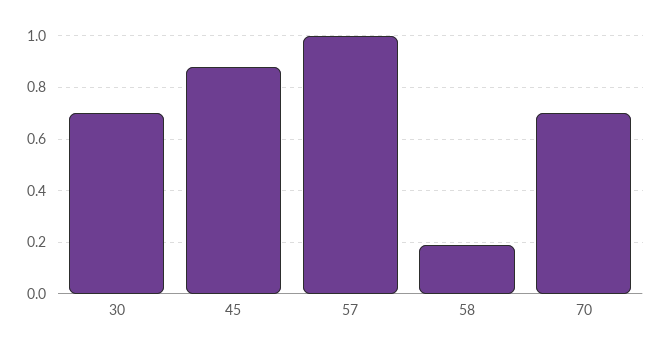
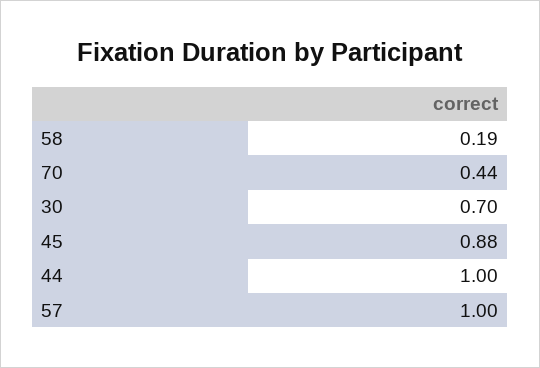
70: 0.7 -> 0.44
44: none -> 1

